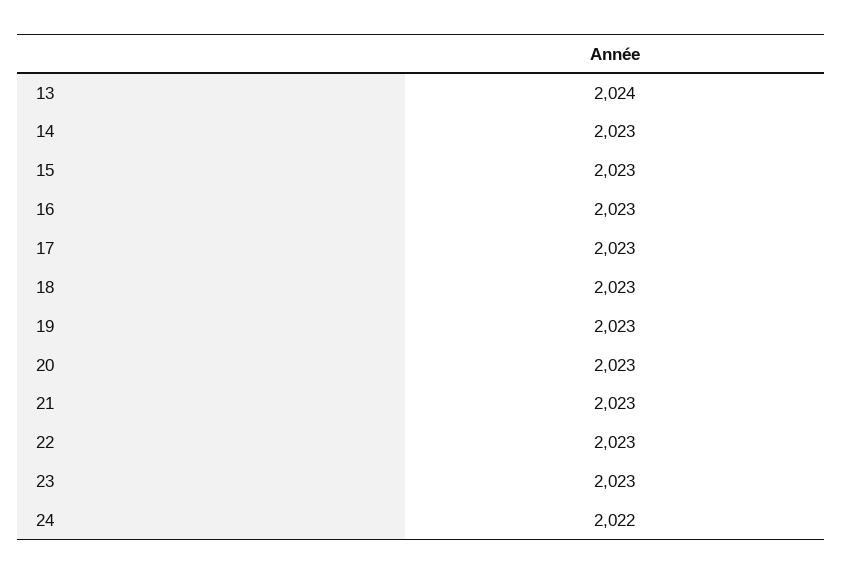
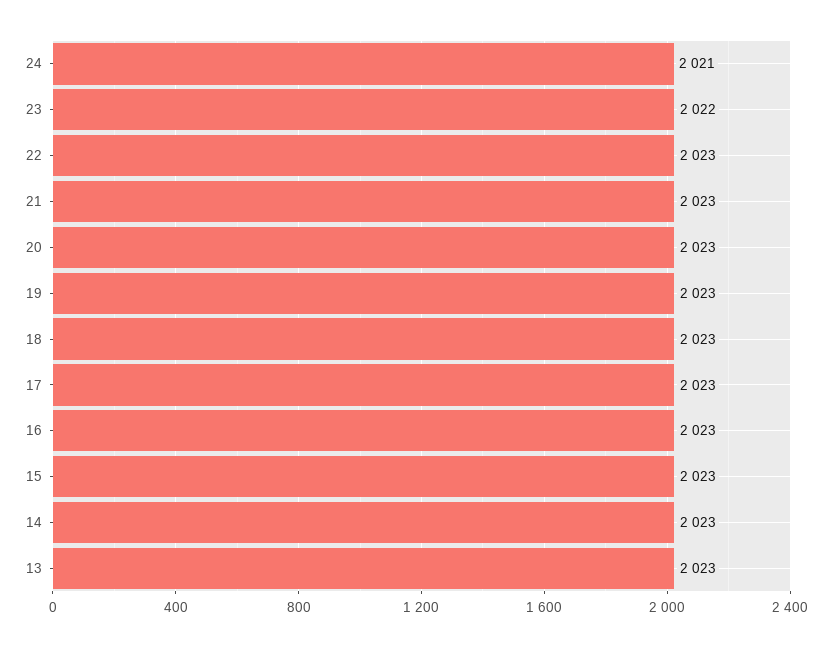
13: 2024 -> 2023
23: 2023 -> 2022
24: 2022 -> 2021

